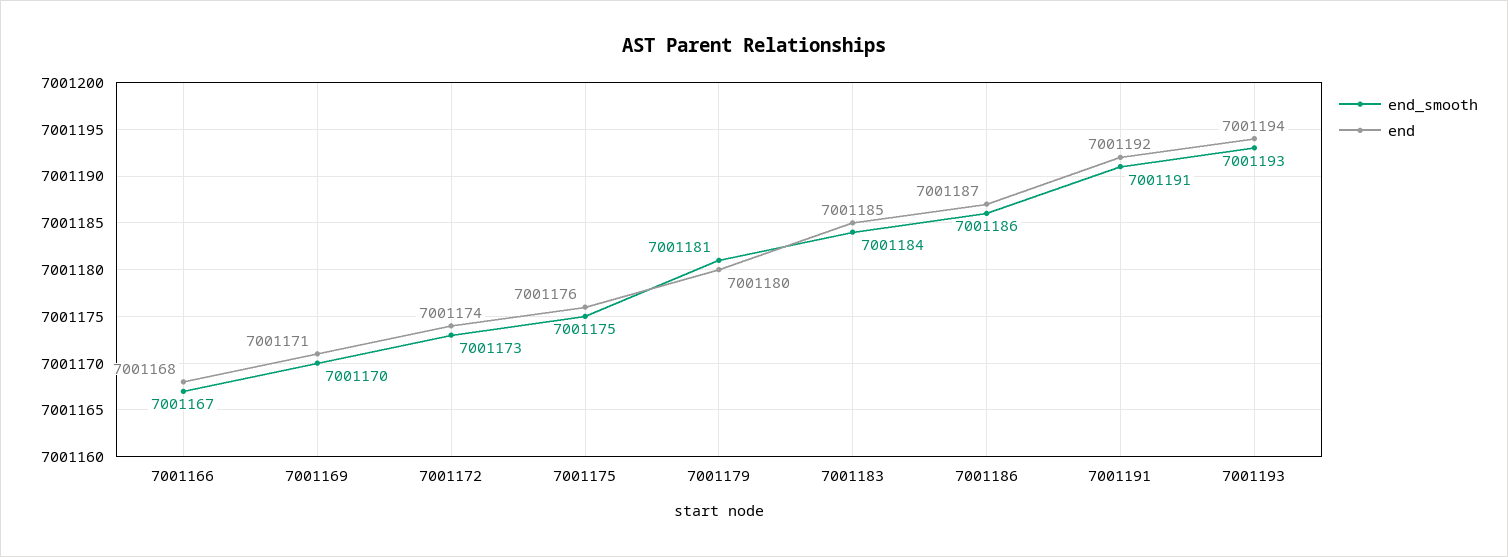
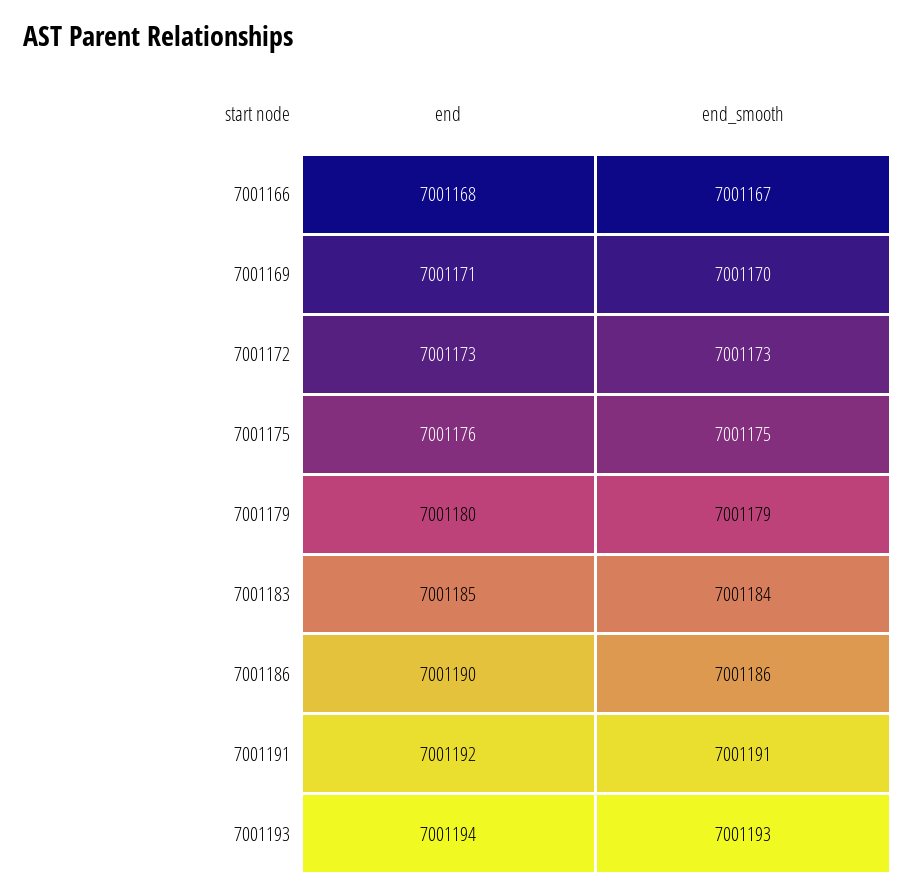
end, 7001172: 7001174 -> 7001173
end_smooth, 7001179: 7001181 -> 7001179
end, 7001186: 7001187 -> 7001190

